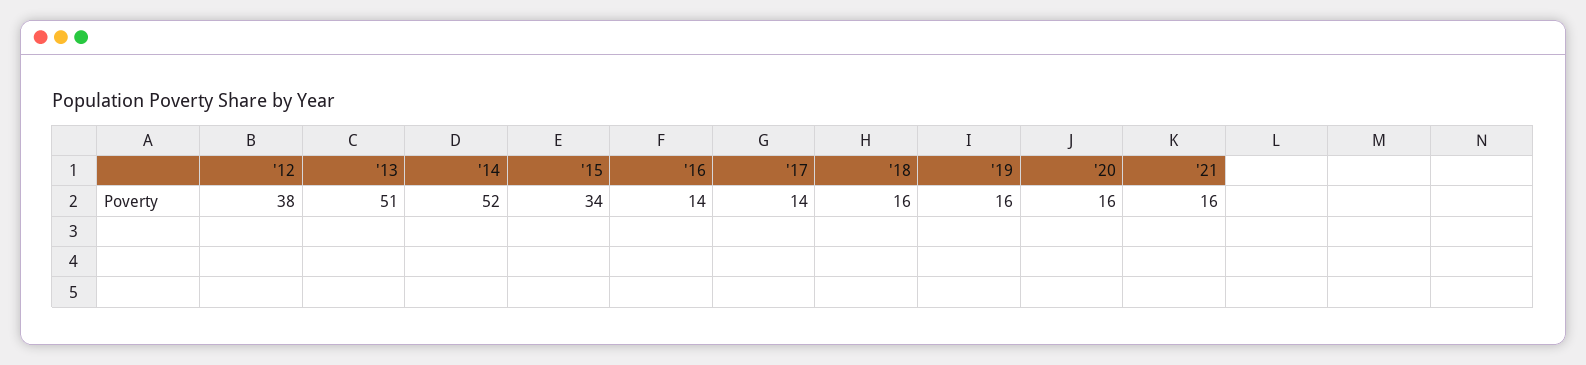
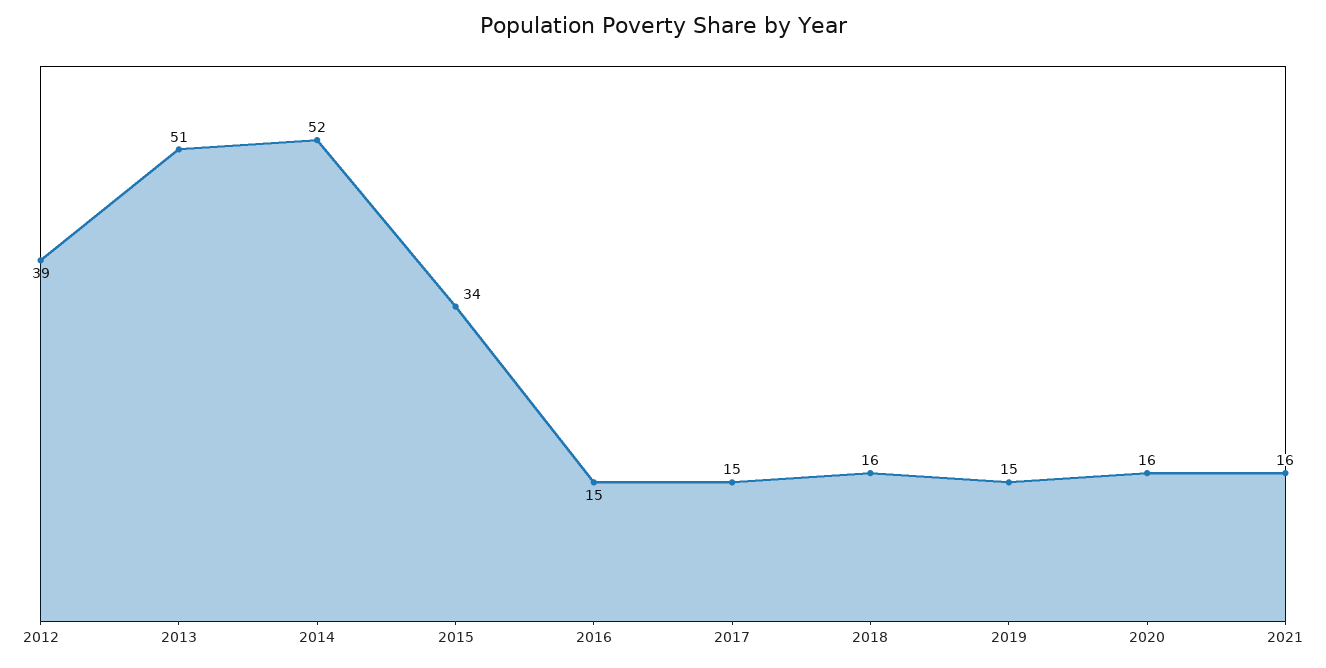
'12: 38 -> 39
'16: 14 -> 15
'17: 14 -> 15
'19: 16 -> 15

